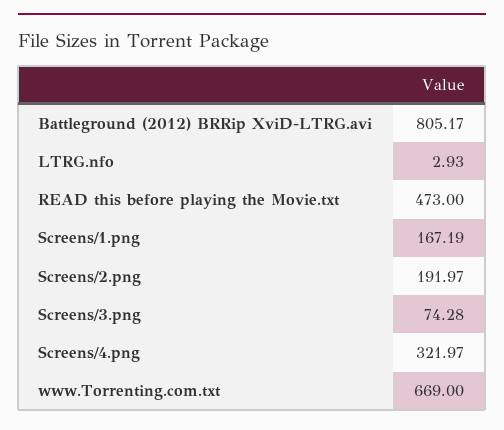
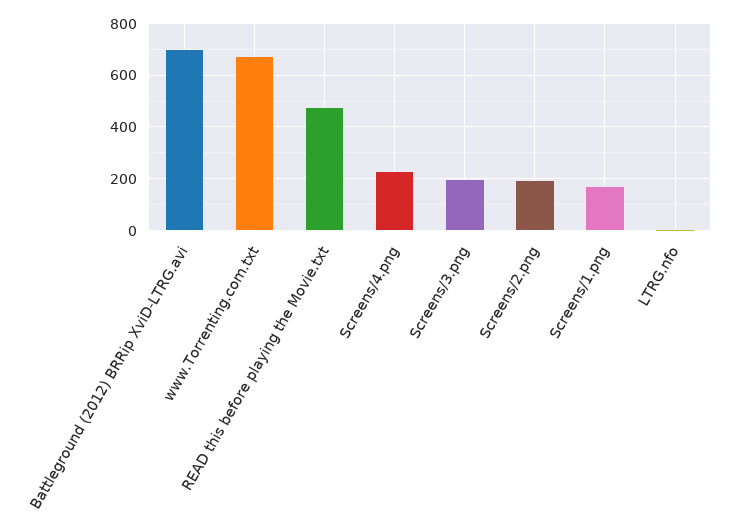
Battleground (2012) BRRip XviD-LTRG.avi: 805.17 -> 700
Screens/3.png: 74.28 -> 200
Screens/4.png: 321.97 -> 225

